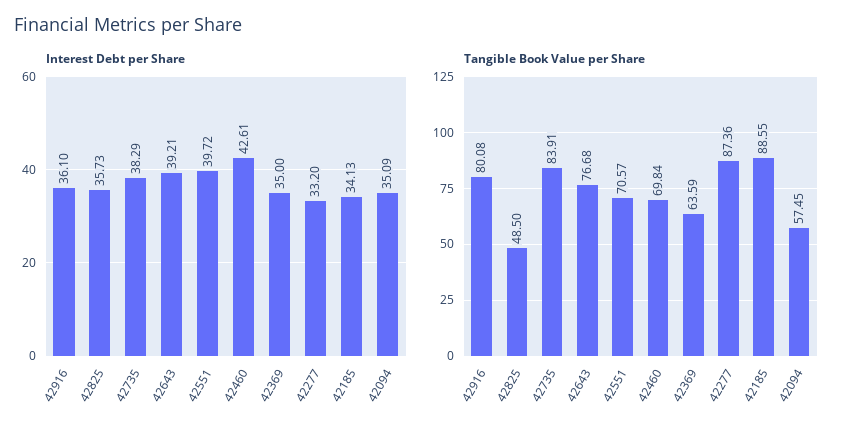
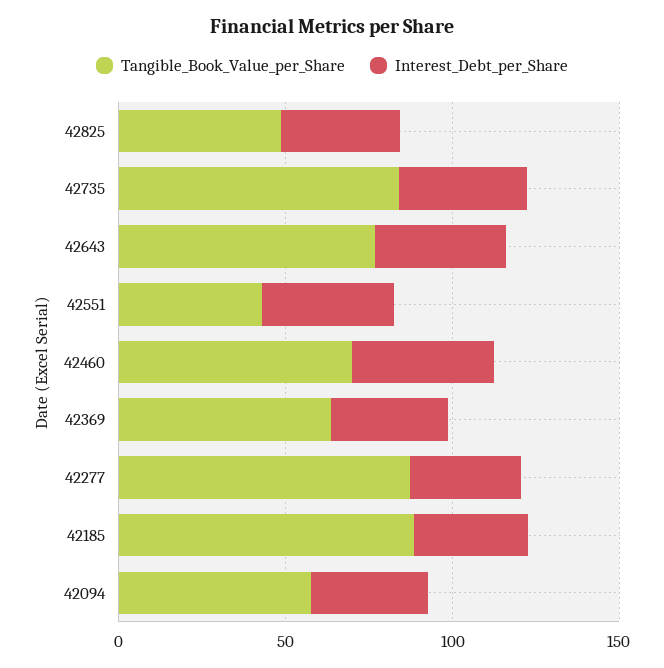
Interest Debt per Share, 42916: 36.1 -> none
Tangible Book Value per Share, 42916: 80.08 -> none
Tangible Book Value per Share, 42551: 70.57 -> 40

